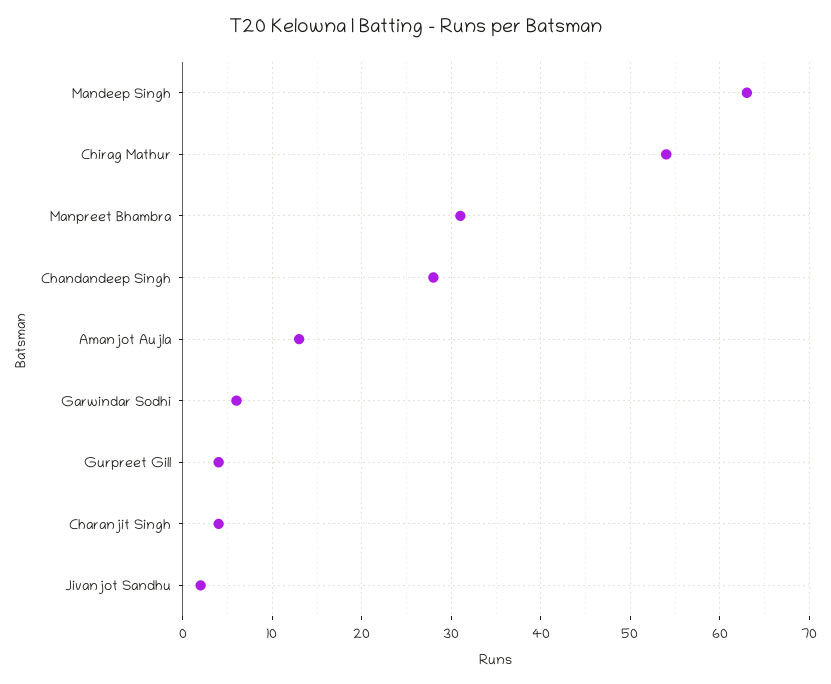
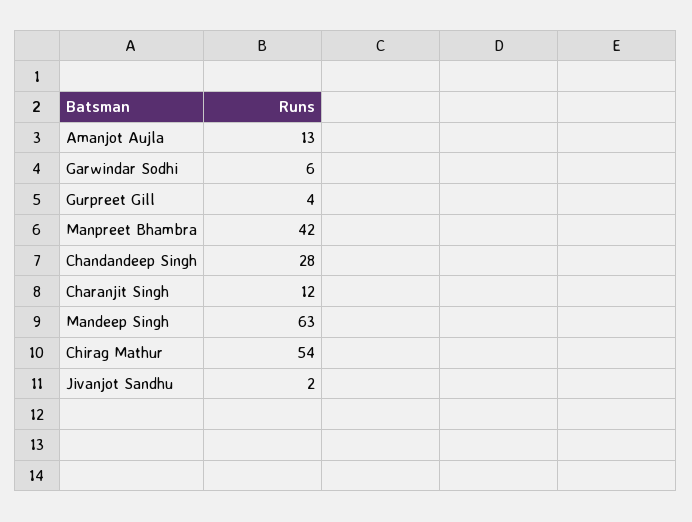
Manpreet Bhambra: 31 -> 42
Charanjit Singh: 4 -> 12

